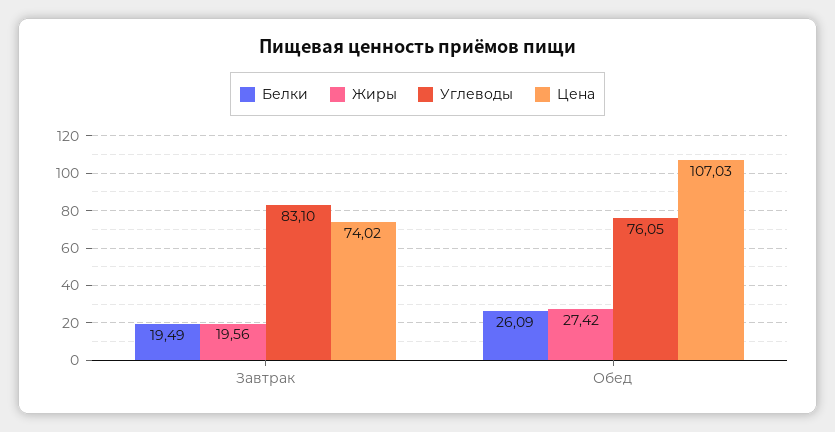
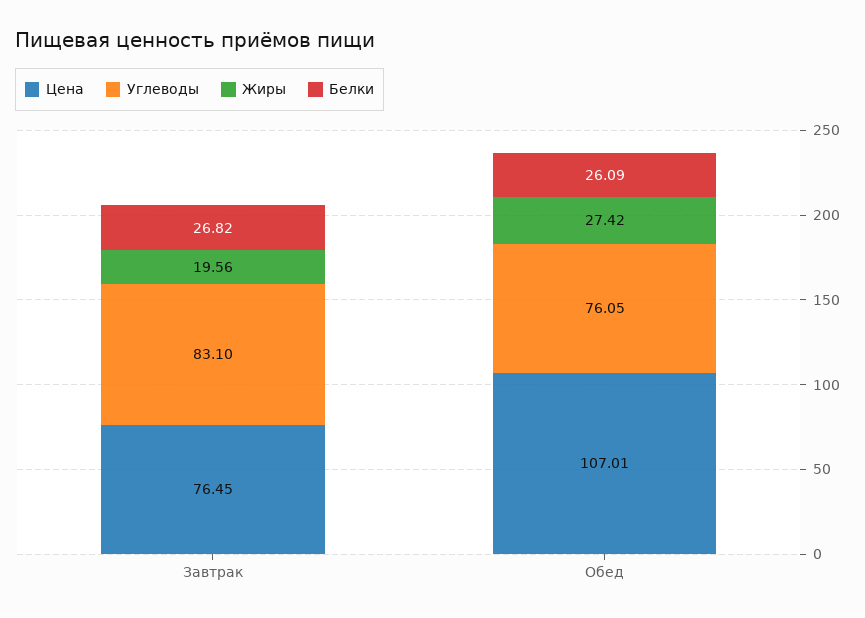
Белки, Завтрак: 19.49 -> 26.82
Цена, Завтрак: 74.02 -> 76.45
Цена, Обед: 107.03 -> 107.01

